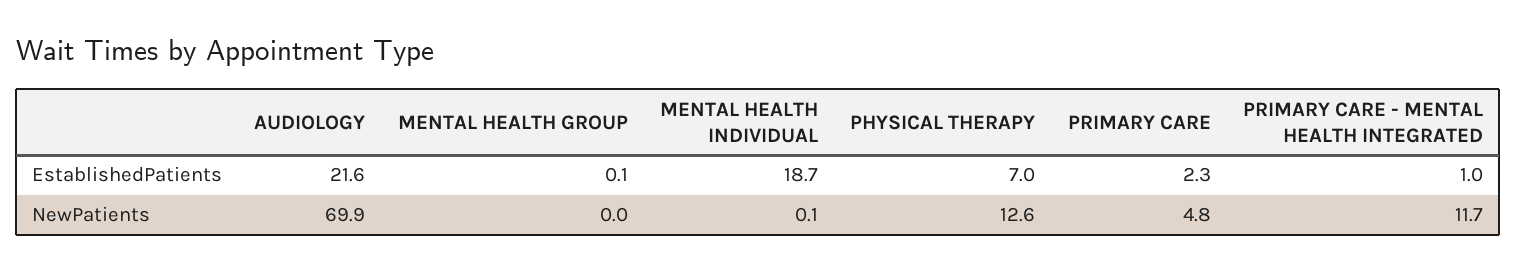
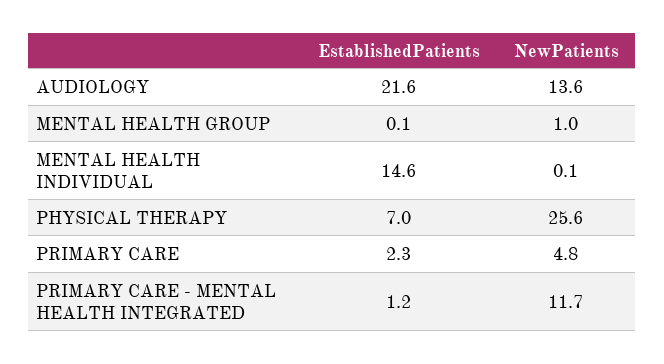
MENTAL HEALTH INDIVIDUAL, EstablishedPatients: 18.7 -> 14.6
PRIMARY CARE - MENTAL HEALTH INTEGRATED, EstablishedPatients: 1 -> 1.2
AUDIOLOGY, NewPatients: 69.9 -> 13.6
MENTAL HEALTH GROUP, NewPatients: 0 -> 1
PHYSICAL THERAPY, NewPatients: 12.6 -> 25.6

